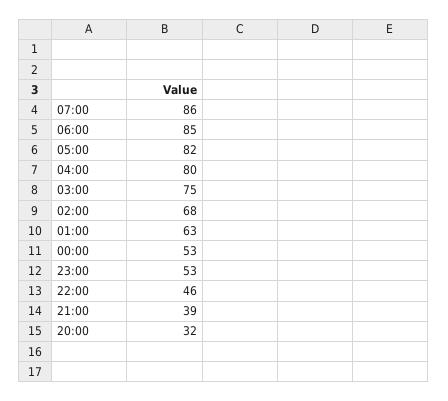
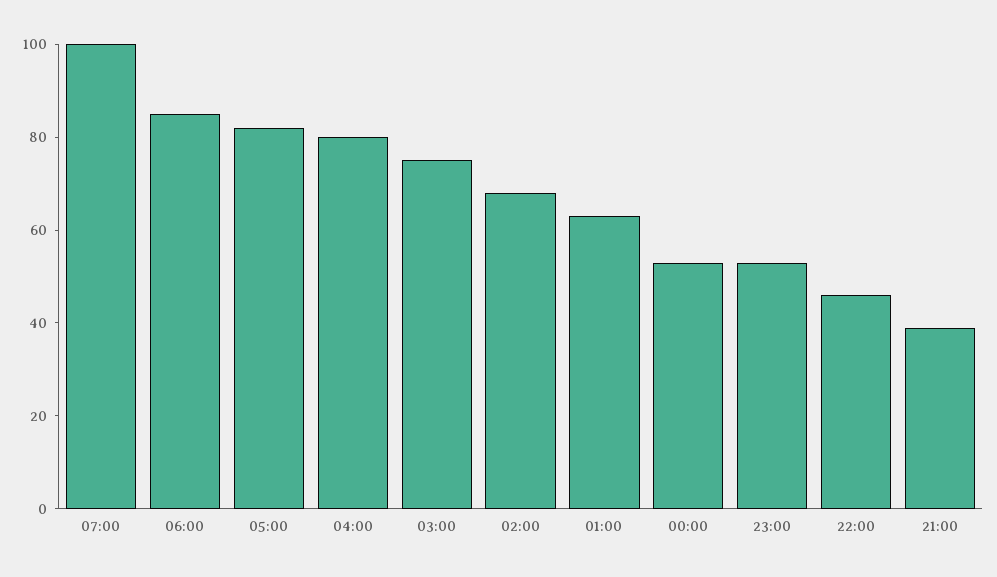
07:00: 86 -> 100
20:00: 32 -> none

